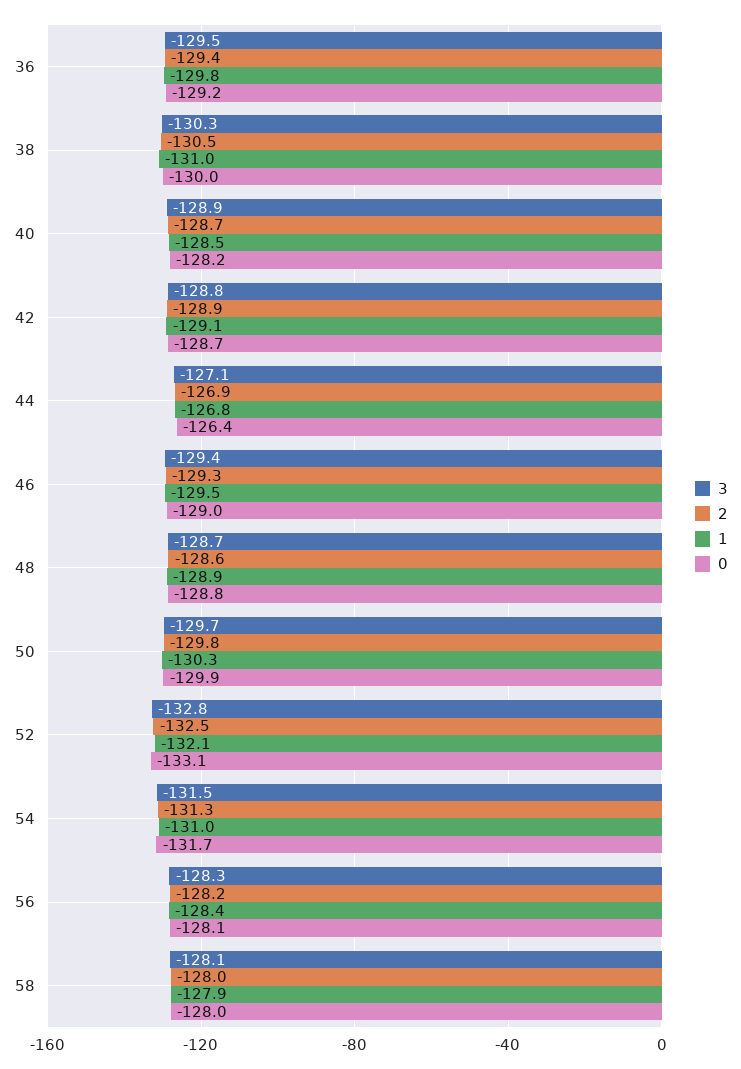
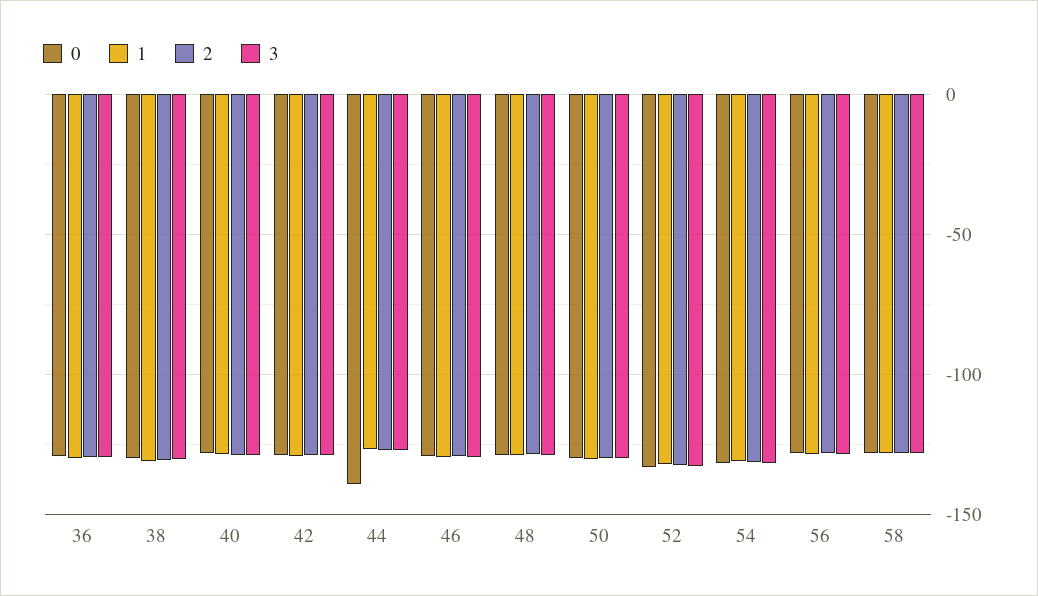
0, 44: -126.4 -> -140

